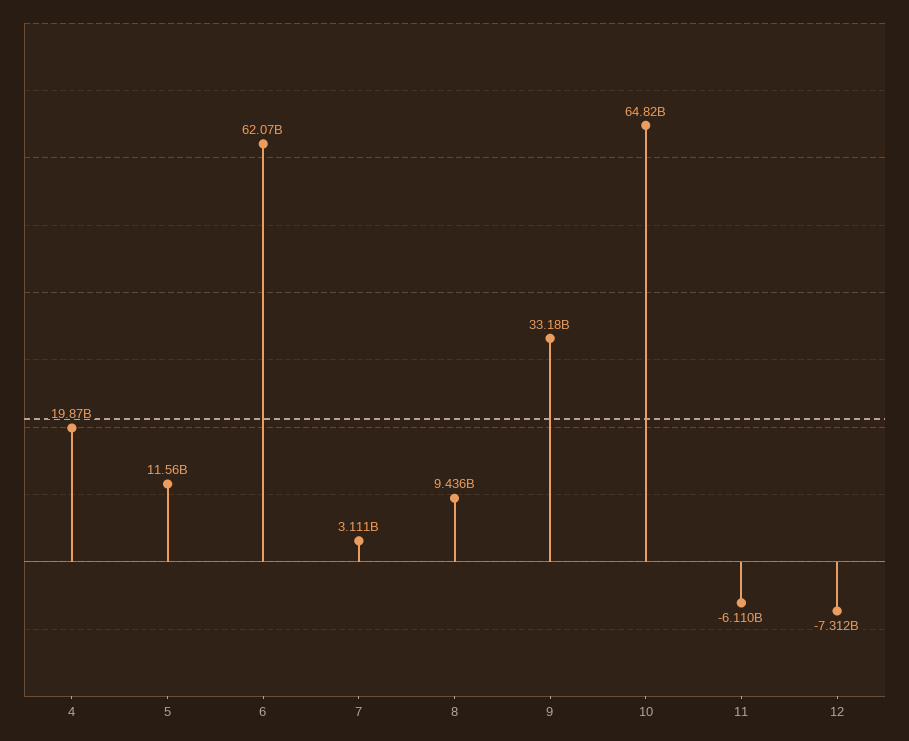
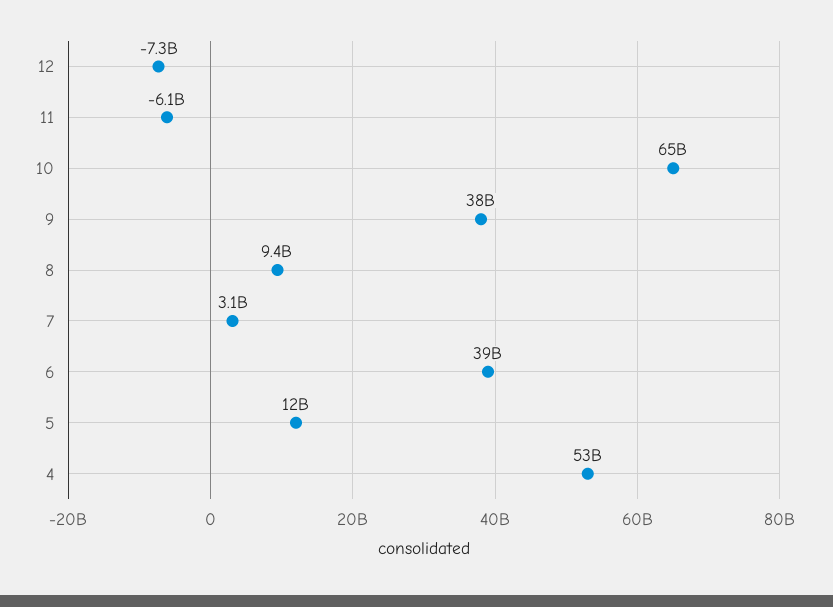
4: 19870000000 -> 53000000000
6: 62070000000 -> 39000000000
9: 33180000000 -> 38000000000

